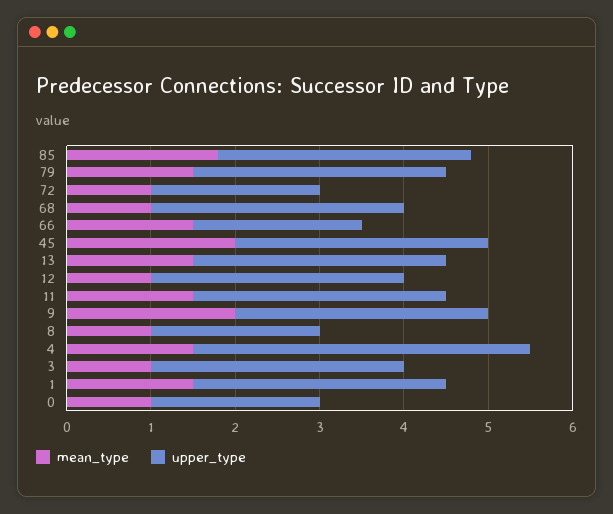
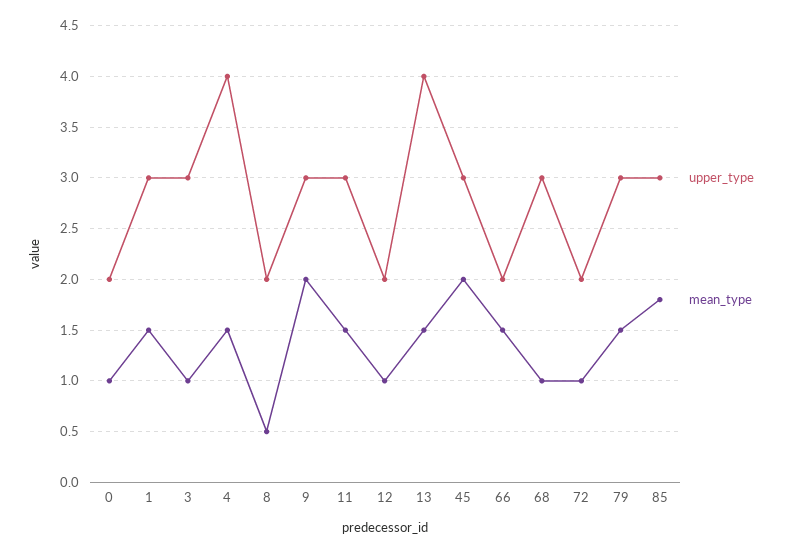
upper_type, 13: 3 -> 4
upper_type, 12: 3 -> 2
mean_type, 8: 1 -> 0.5

